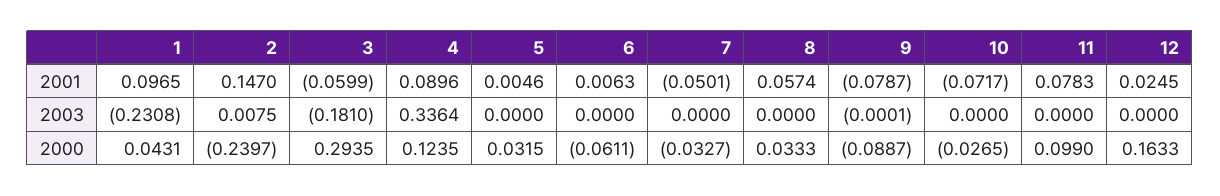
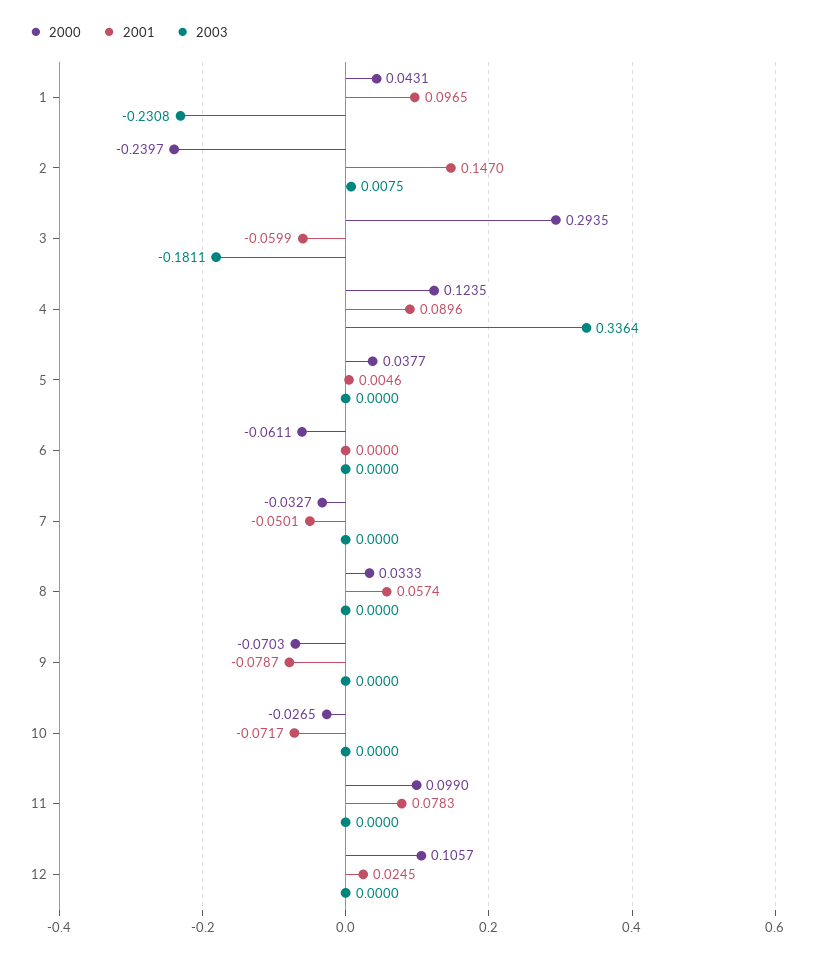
2001, 6: 0.0063 -> 0
2003, 3: -0.181 -> -0.1811
2003, 9: -0.0001 -> 0
2000, 5: 0.0315 -> 0.0377
2000, 9: -0.0887 -> -0.0703
2000, 12: 0.1633 -> 0.1057

